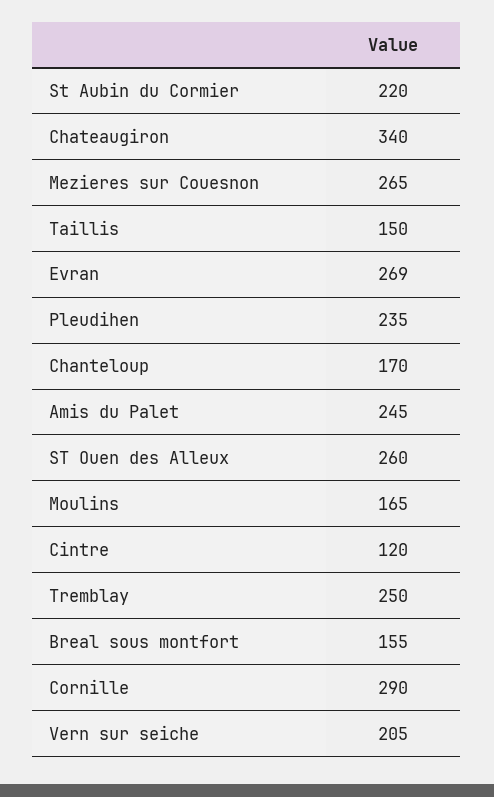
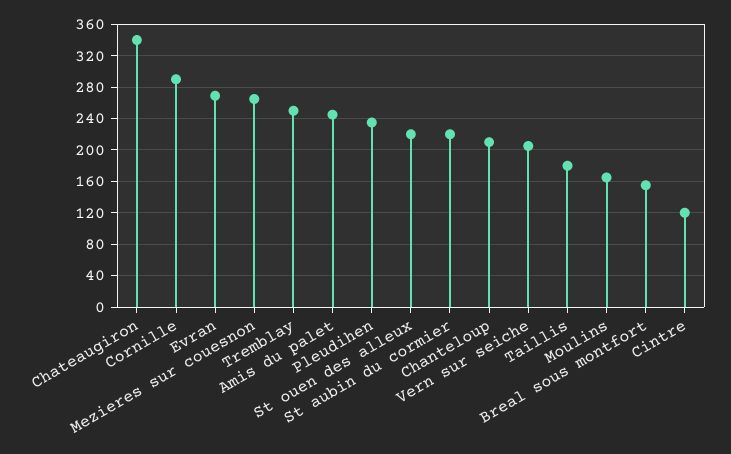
Taillis: 150 -> 180
Chanteloup: 170 -> 210
ST Ouen des Alleux: 260 -> 220

